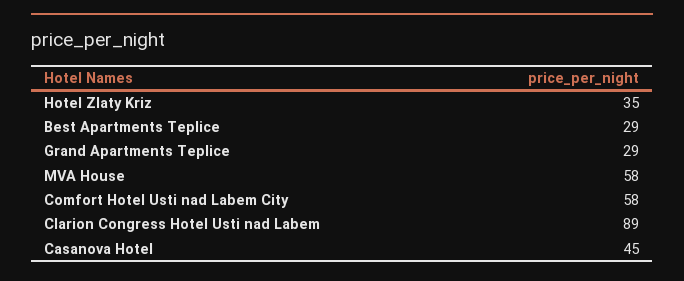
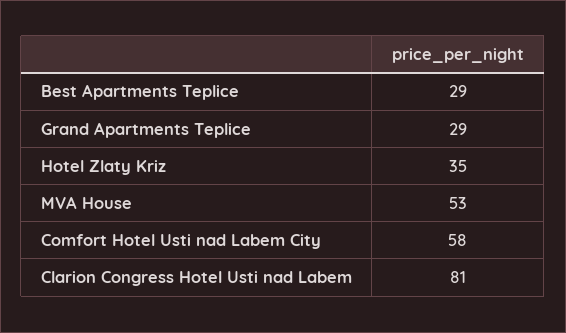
MVA House: 58 -> 53
Clarion Congress Hotel Usti nad Labem: 89 -> 81
Casanova Hotel: 45 -> none

